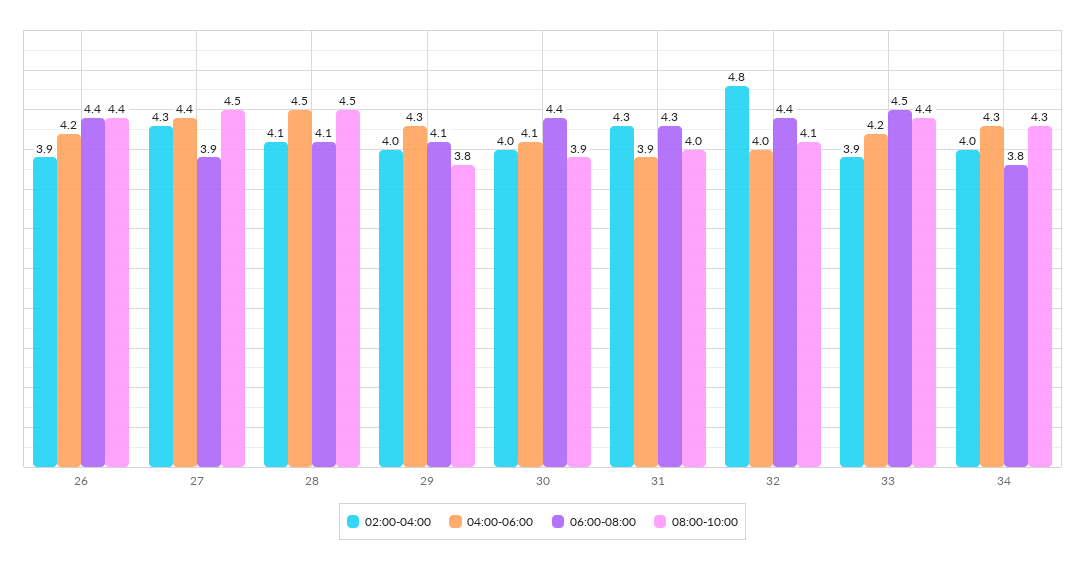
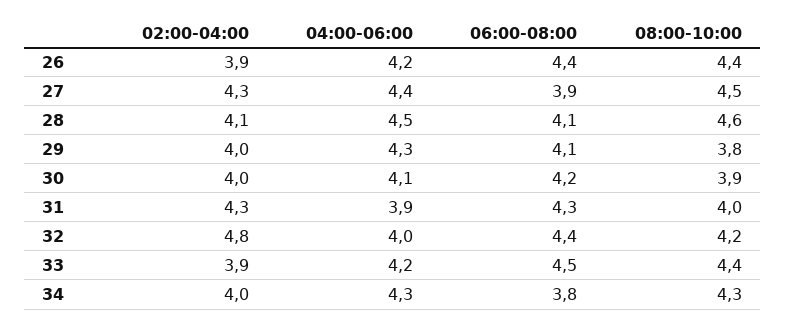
08:00-10:00, 28: 4.5 -> 4.6
06:00-08:00, 30: 4.4 -> 4.2
08:00-10:00, 32: 4.1 -> 4.2

